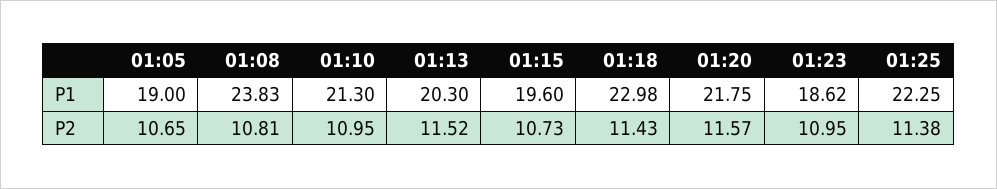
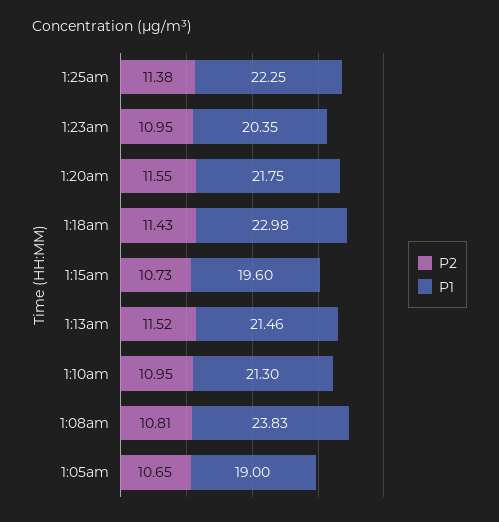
P1, 01:13: 20.3 -> 21.46
P1, 01:23: 18.62 -> 20.35
P2, 01:20: 11.57 -> 11.55

